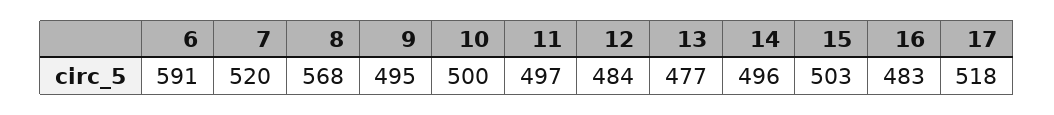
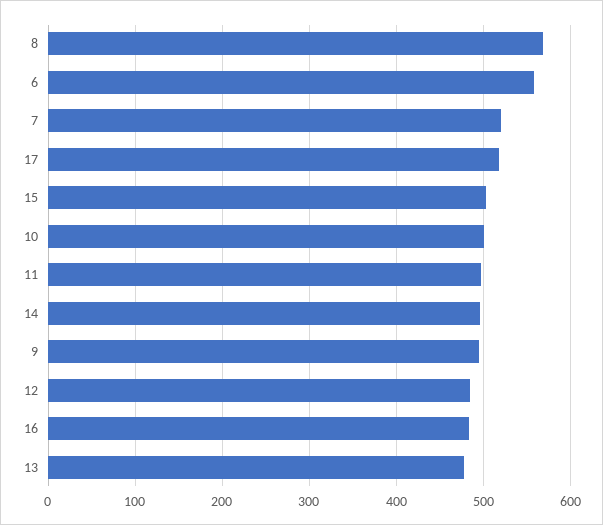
6: 591 -> 560

